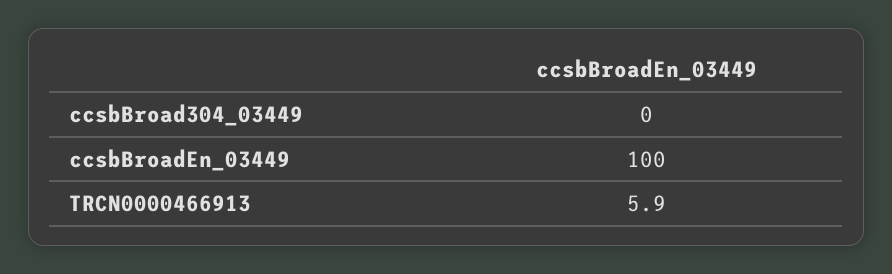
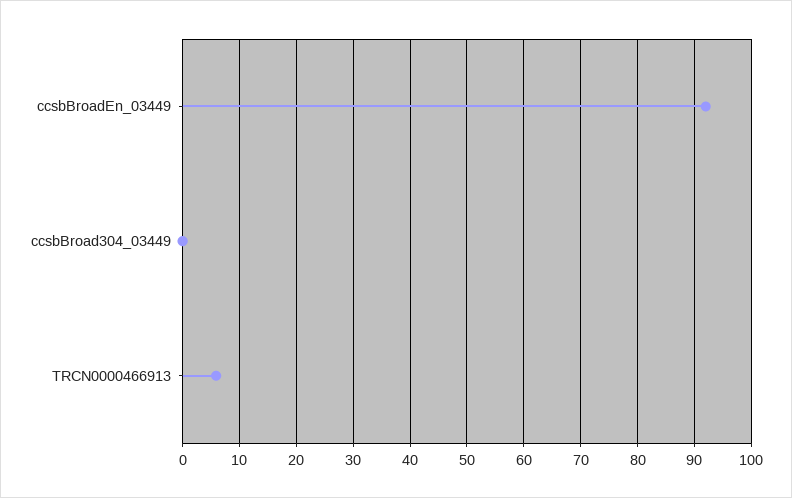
ccsbBroadEn_03449: 100 -> 92

